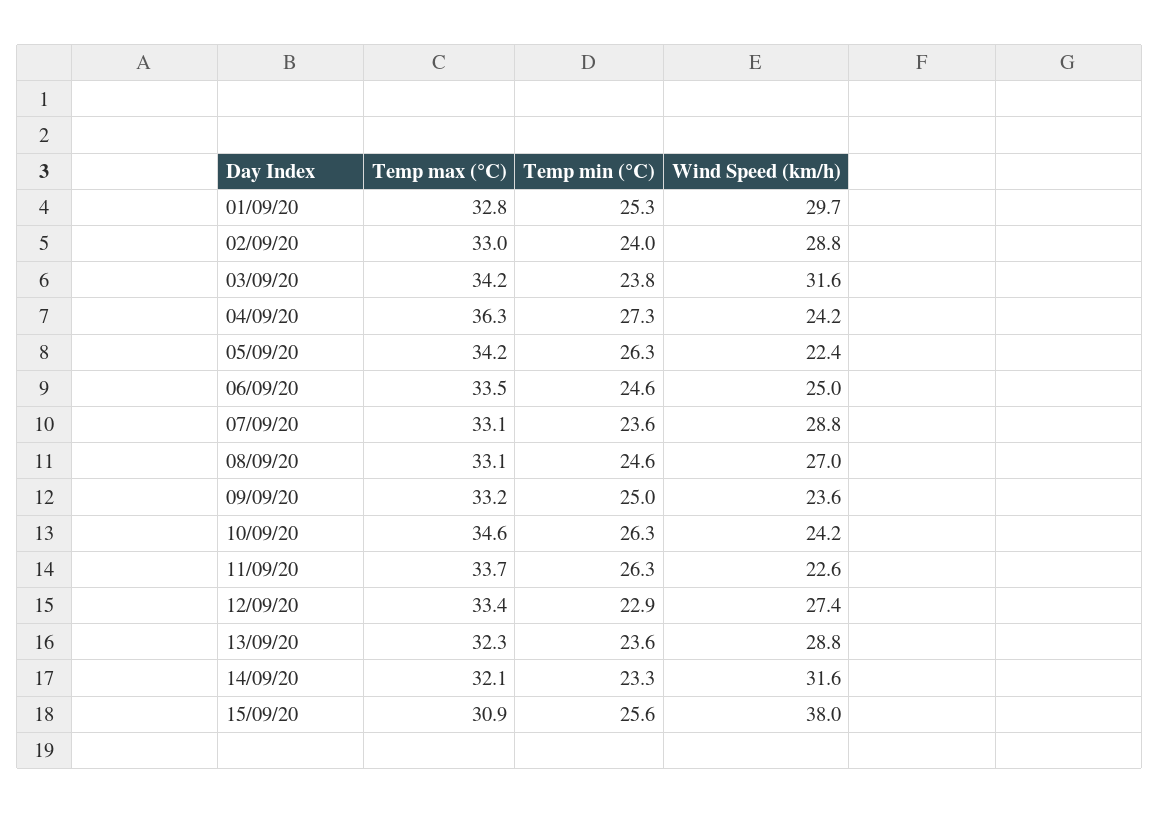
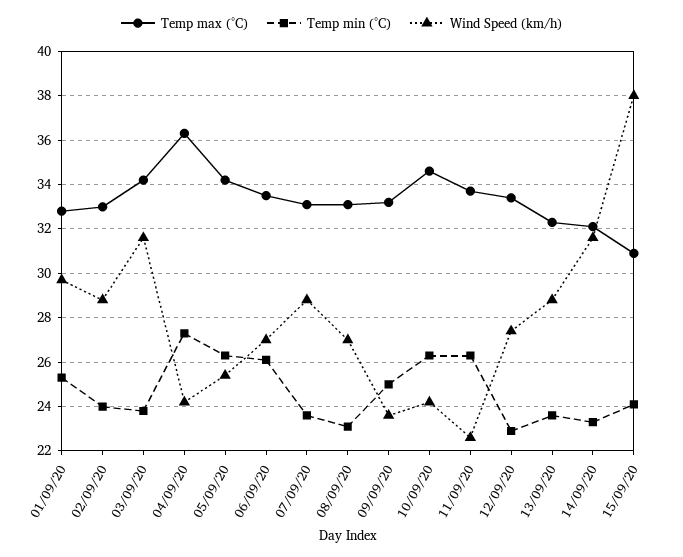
Wind Speed (km/h), 05/09/20: 22.4 -> 25.5
Temp min (°C), 06/09/20: 24.6 -> 26
Wind Speed (km/h), 06/09/20: 25 -> 27
Temp min (°C), 08/09/20: 24.6 -> 23
Temp min (°C), 15/09/20: 25.6 -> 24

